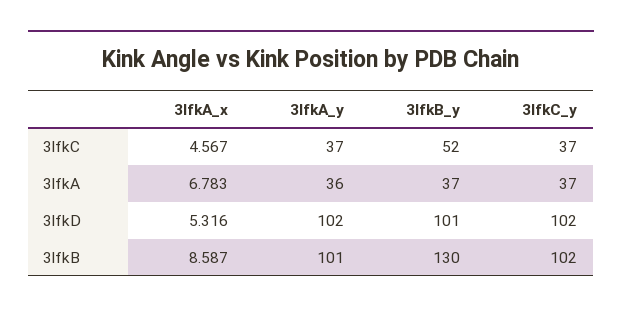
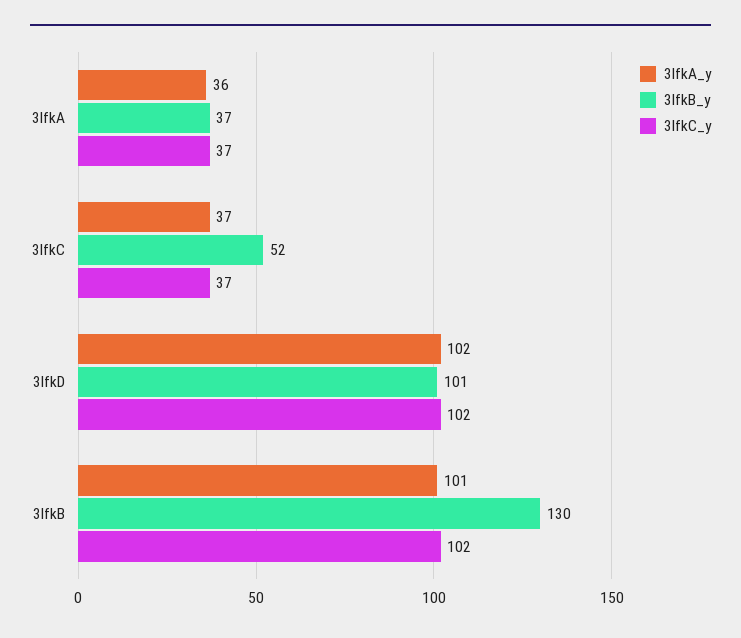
3lfkA_x, 3lfkC: 4.567 -> none
3lfkA_x, 3lfkA: 6.783 -> none
3lfkA_x, 3lfkD: 5.316 -> none
3lfkA_x, 3lfkB: 8.587 -> none

